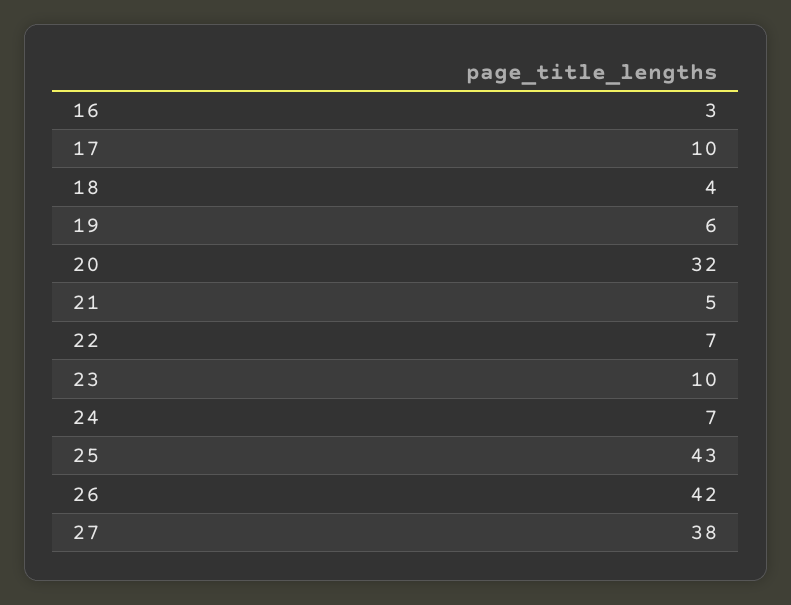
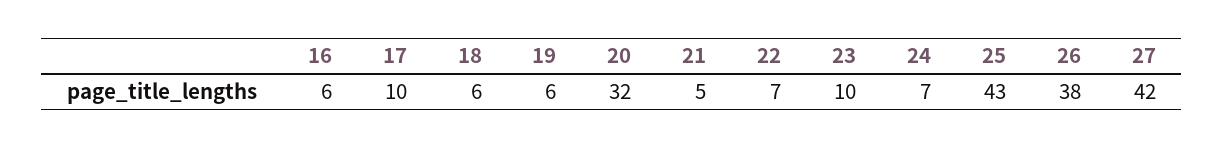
16: 3 -> 6
18: 4 -> 6
26: 42 -> 38
27: 38 -> 42

